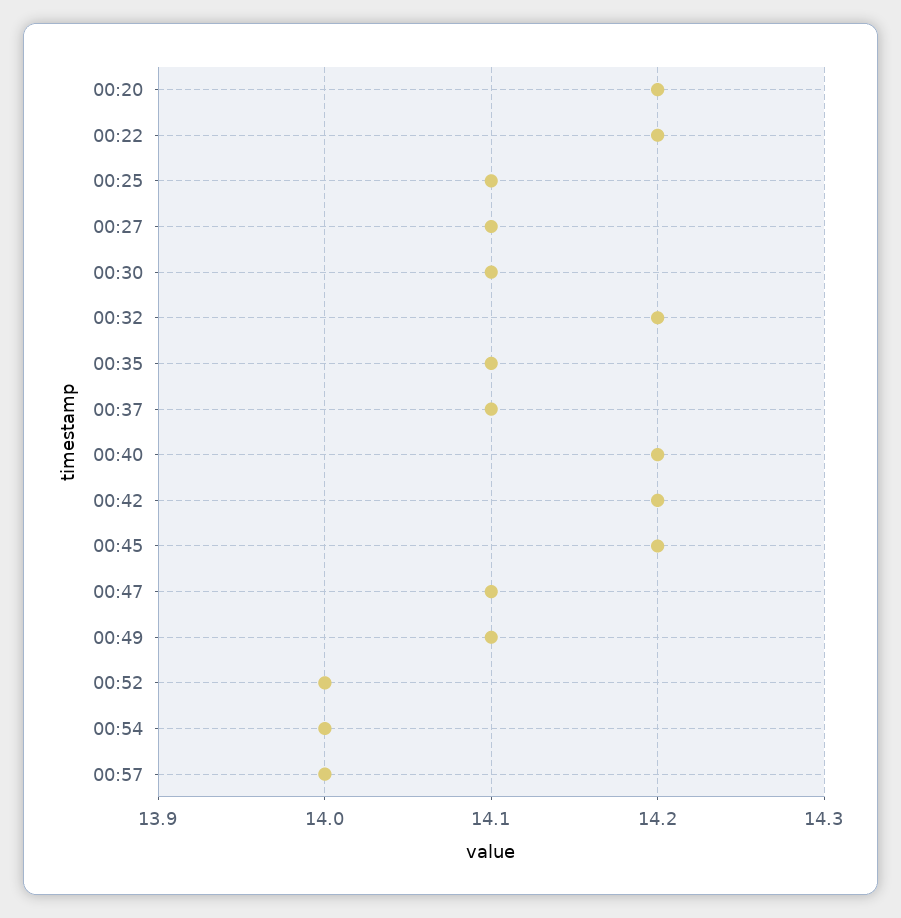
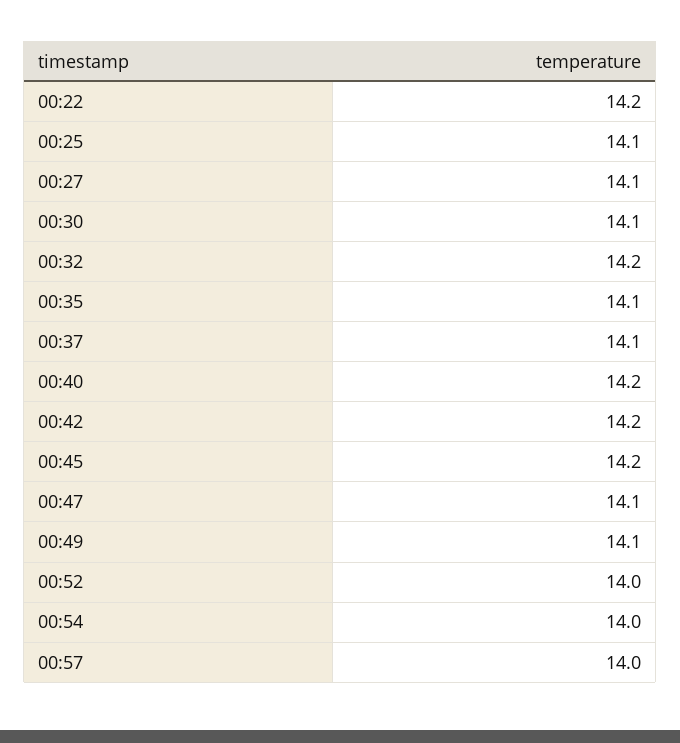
00:20: 14.2 -> none

